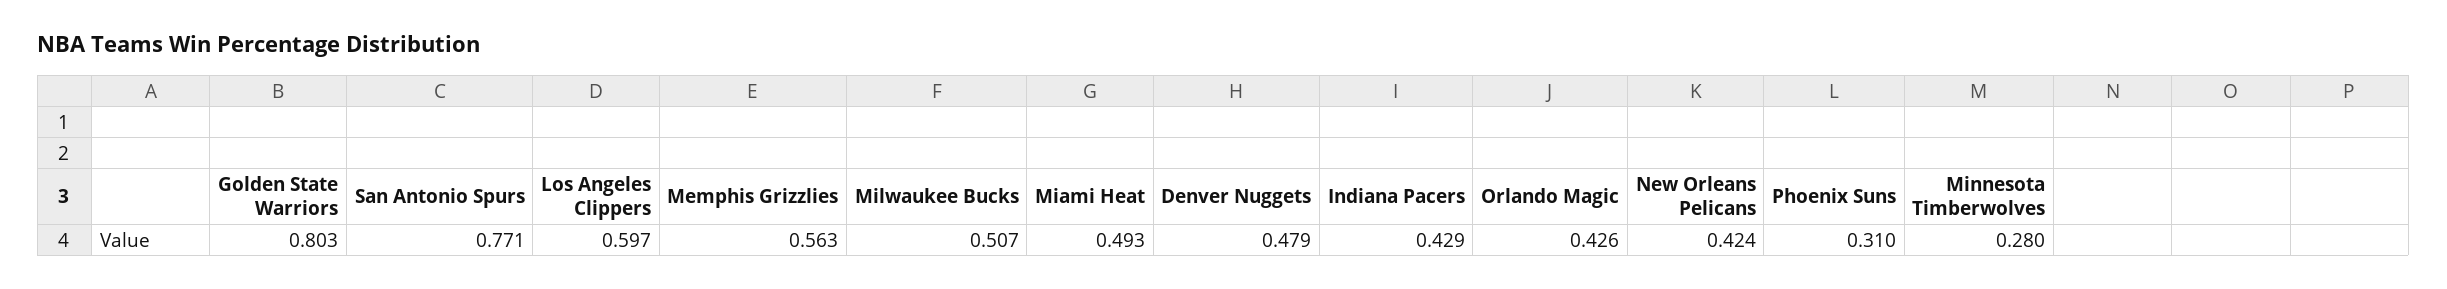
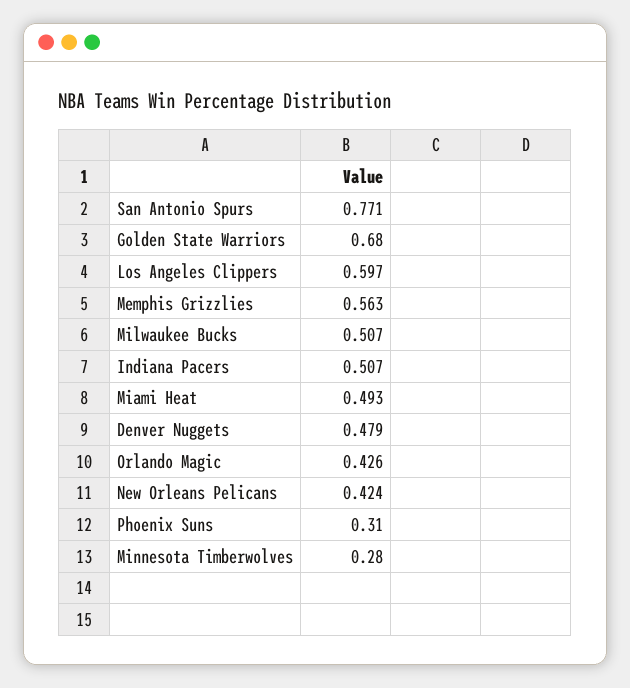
Golden State Warriors: 0.803 -> 0.68
Indiana Pacers: 0.429 -> 0.507

